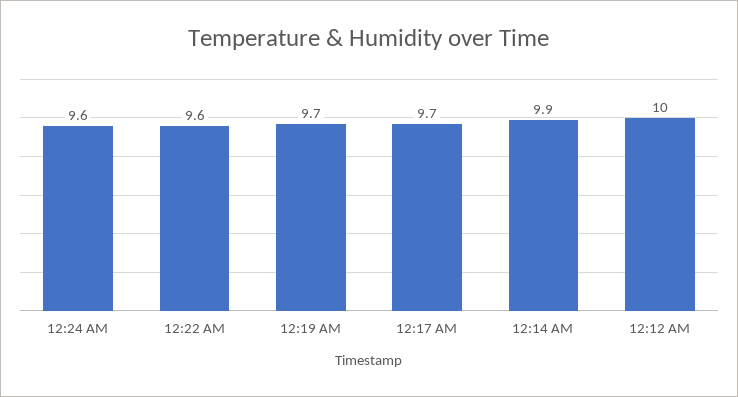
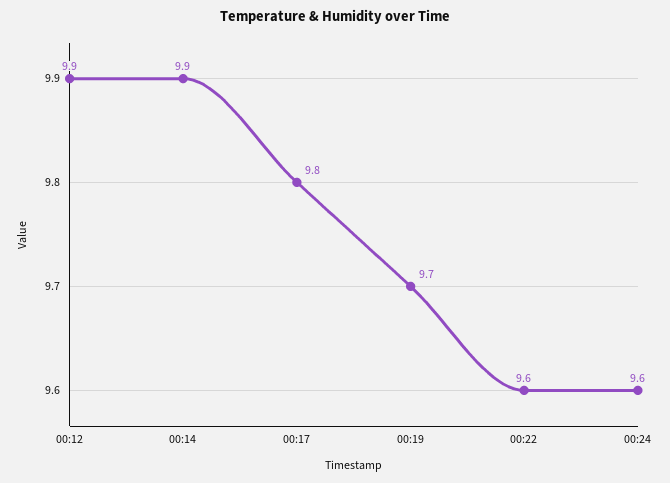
12:17 AM: 9.7 -> 9.8
12:12 AM: 10 -> 9.9

